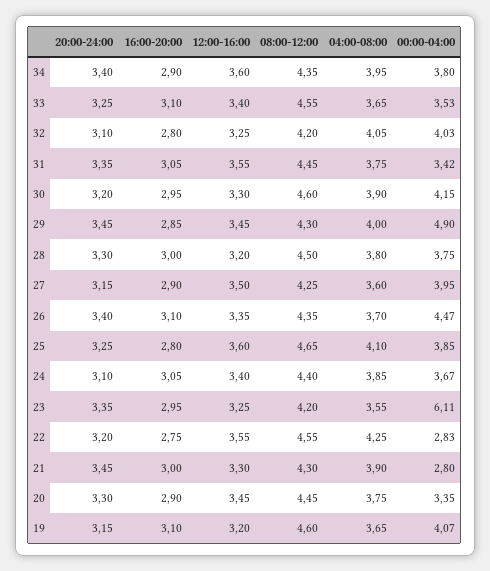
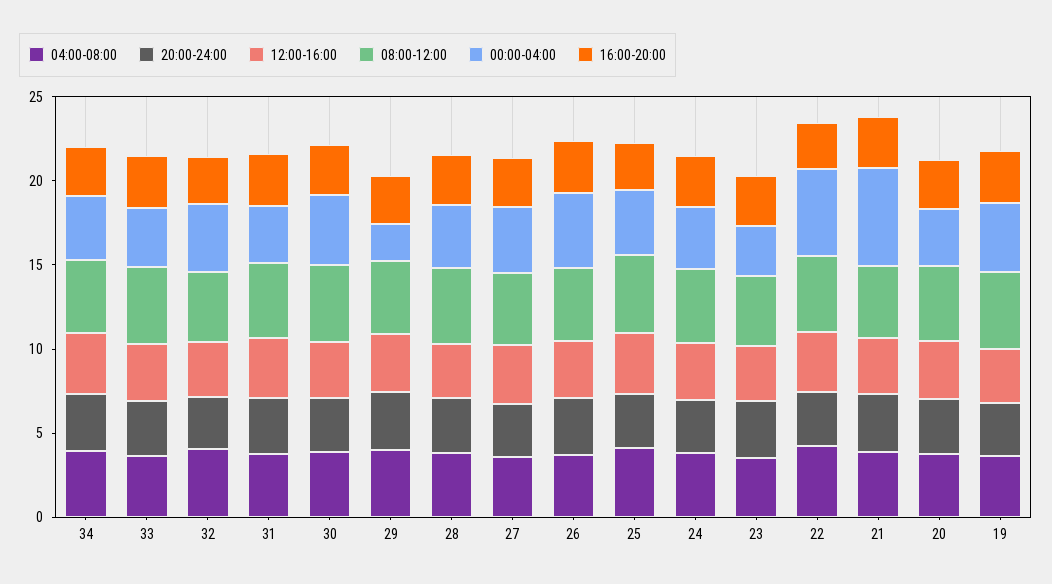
00:00-04:00, 29: 4.9 -> 2
00:00-04:00, 23: 6.11 -> 3
00:00-04:00, 22: 2.83 -> 5
00:00-04:00, 21: 2.8 -> 6

